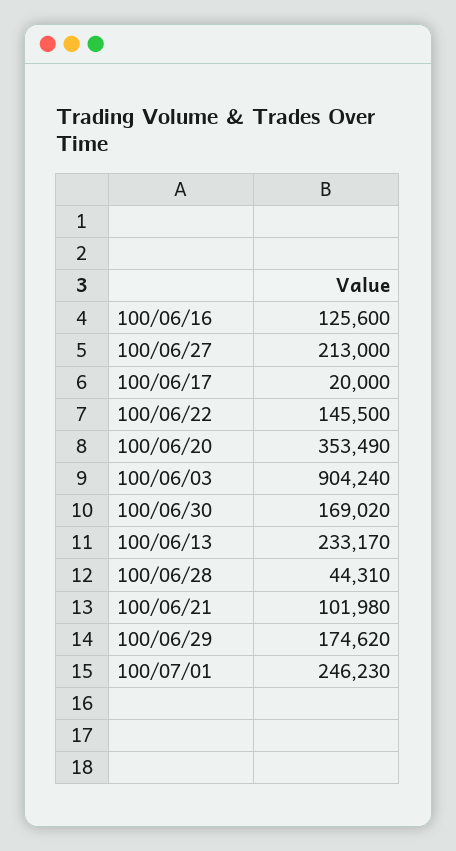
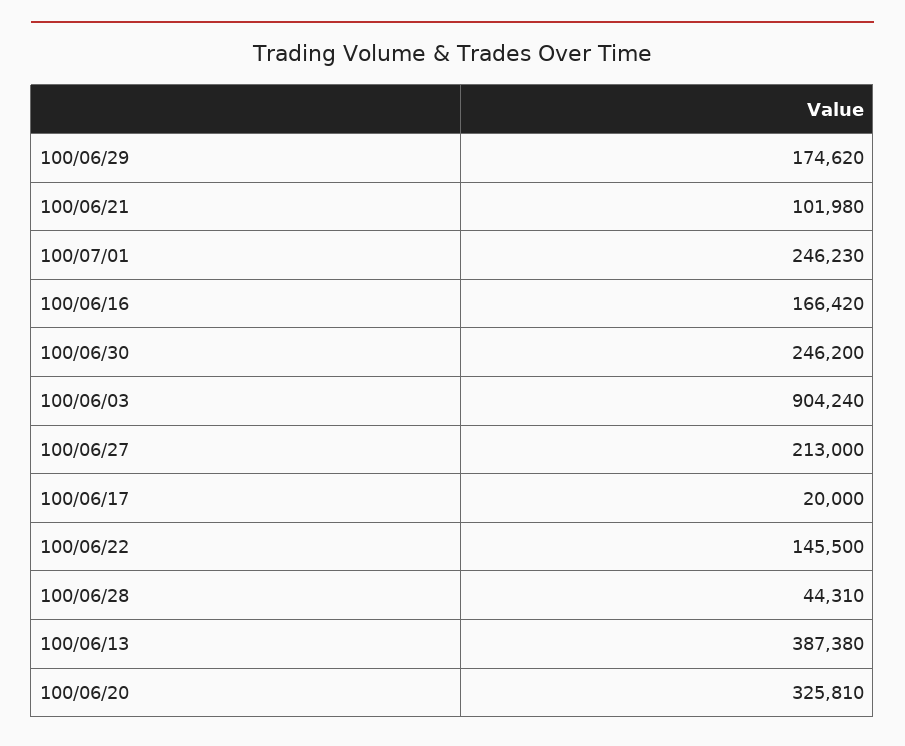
100/06/16: 125600 -> 166420
100/06/20: 353490 -> 325810
100/06/30: 169020 -> 246200
100/06/13: 233170 -> 387380

